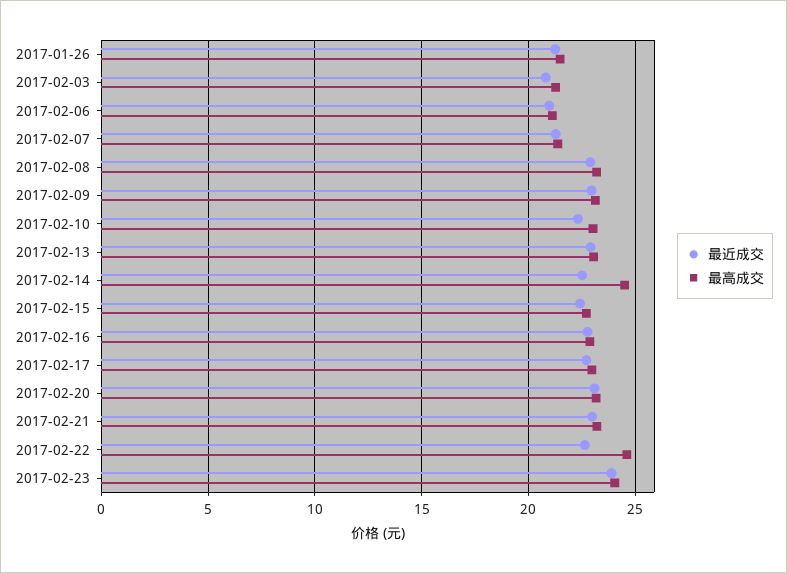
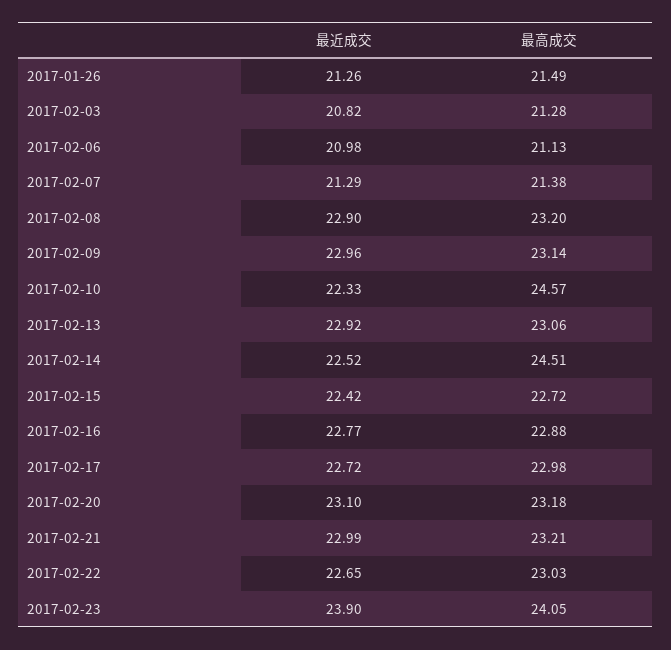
最高成交, 2017-02-10: 23 -> 24.57
最高成交, 2017-02-22: 24.5 -> 23.03

